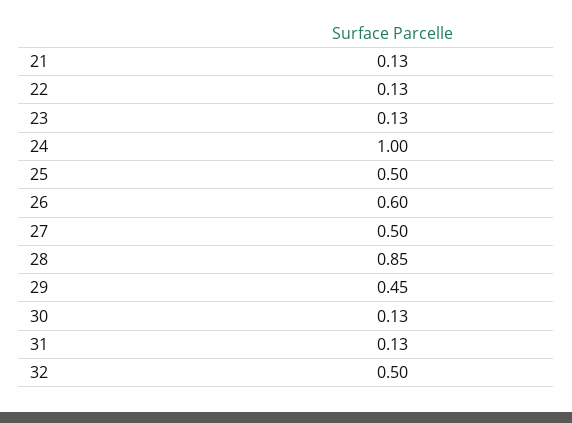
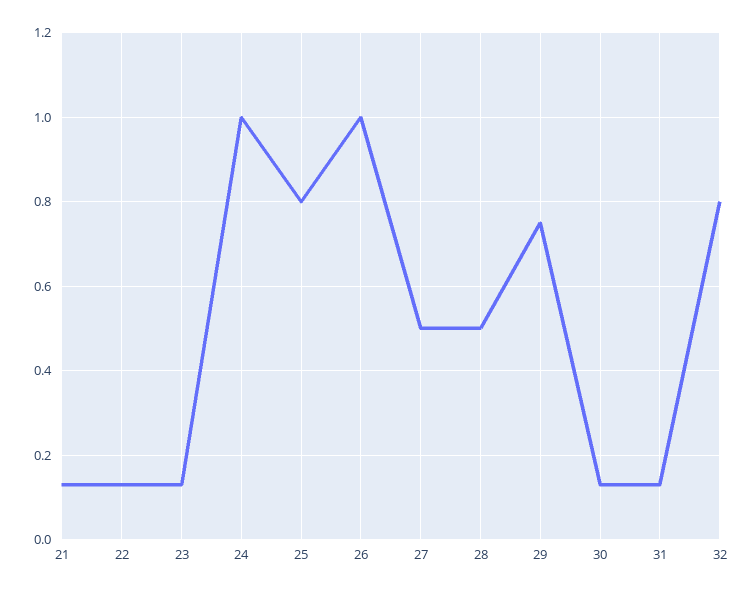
25: 0.5 -> 0.8
26: 0.6 -> 1
28: 0.85 -> 0.5
29: 0.45 -> 0.75
32: 0.5 -> 0.8

